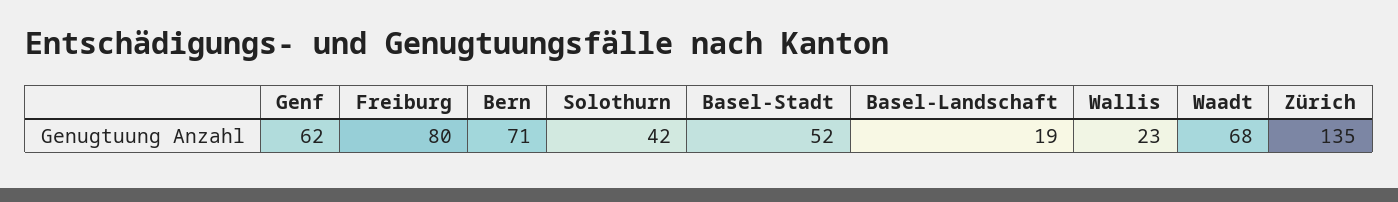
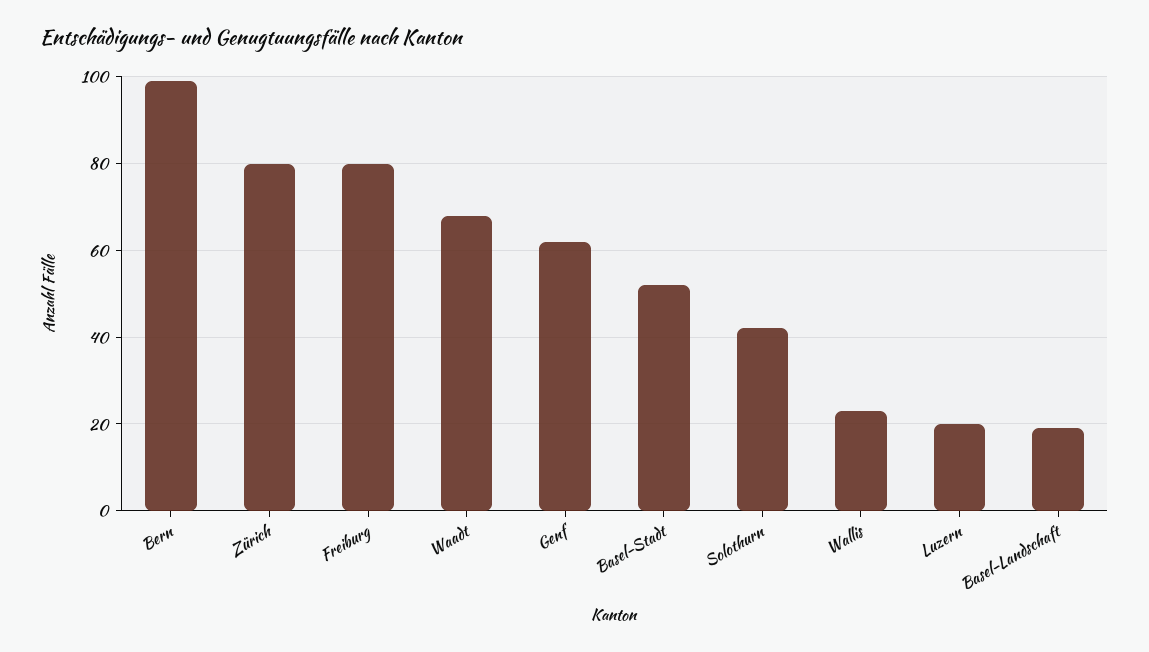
Bern: 71 -> 100
Zürich: 135 -> 80
Luzern: none -> 20

